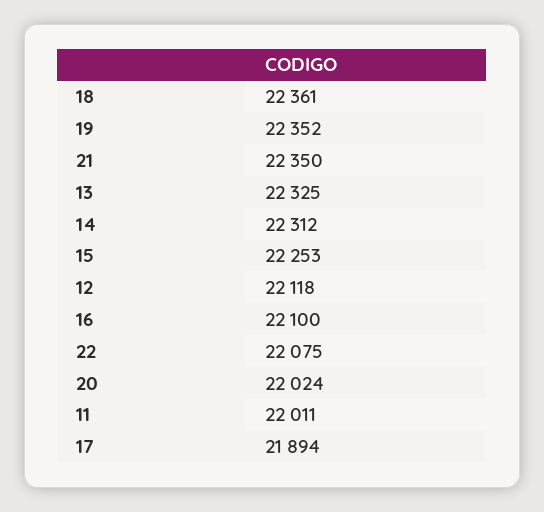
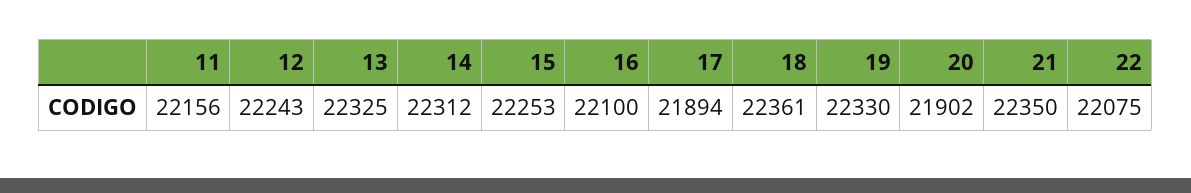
19: 22352 -> 22330
12: 22118 -> 22243
20: 22024 -> 21902
11: 22011 -> 22156

